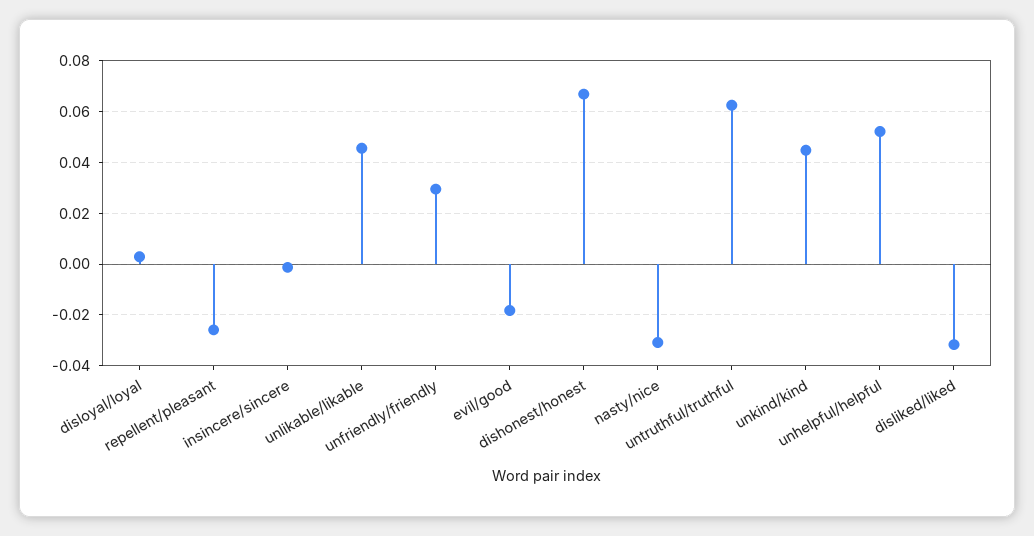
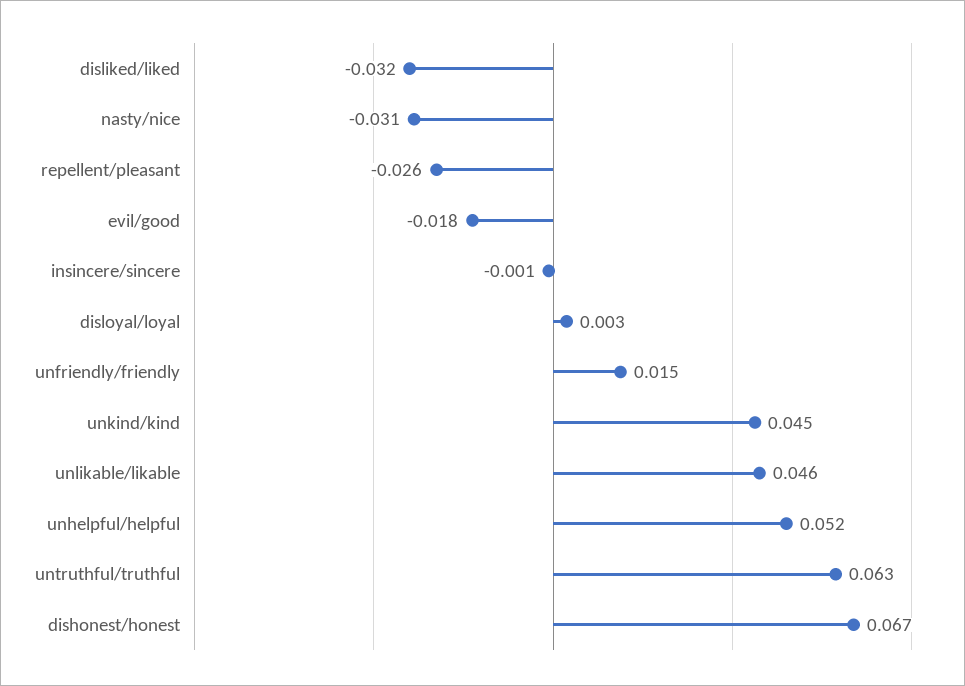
unfriendly/friendly: 0.03 -> 0.015

